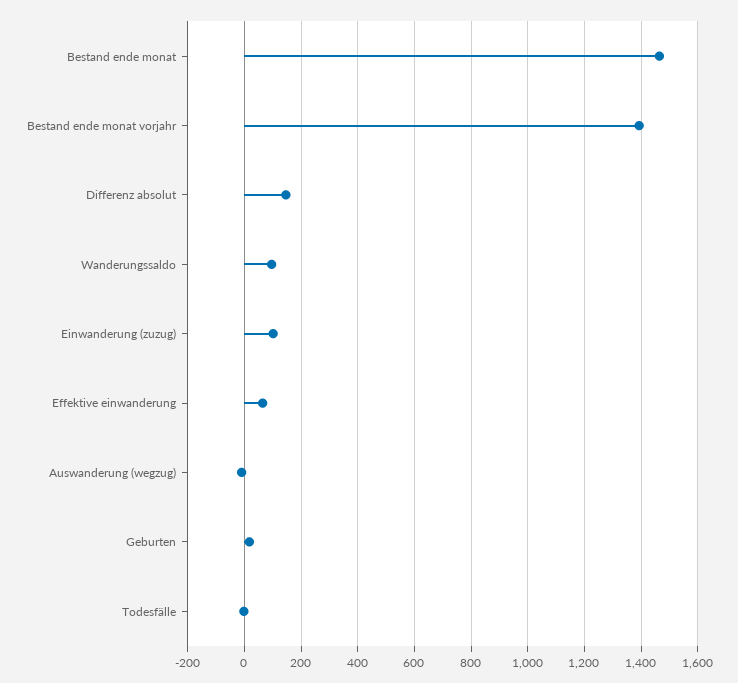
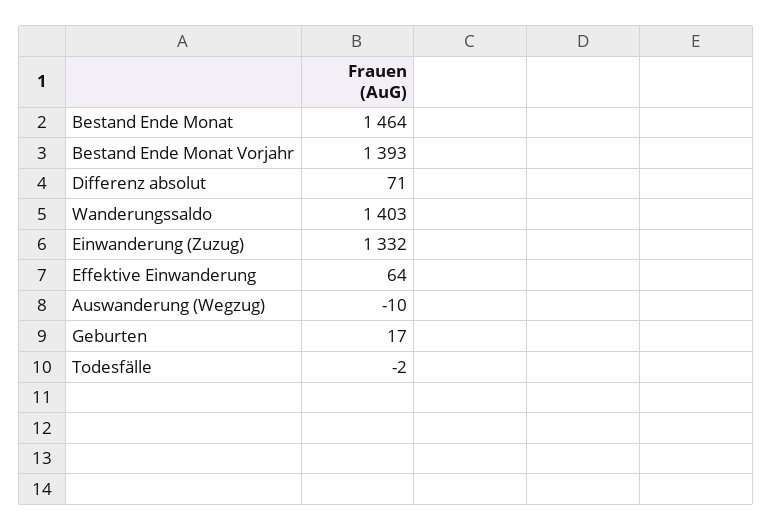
Differenz absolut: 150 -> 71
Wanderungssaldo: 100 -> 1403
Einwanderung (zuzug): 100 -> 1332

